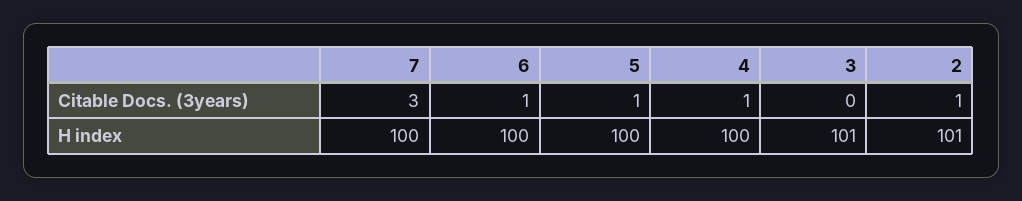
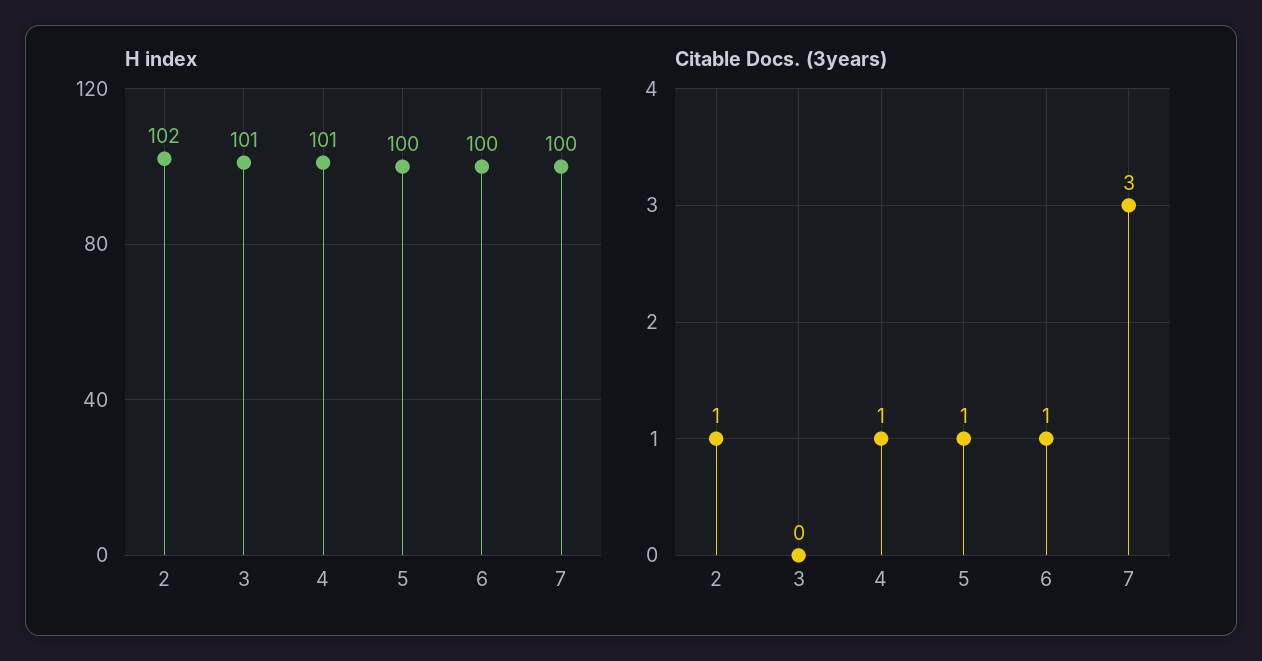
H index, 4: 100 -> 101
H index, 2: 101 -> 102

